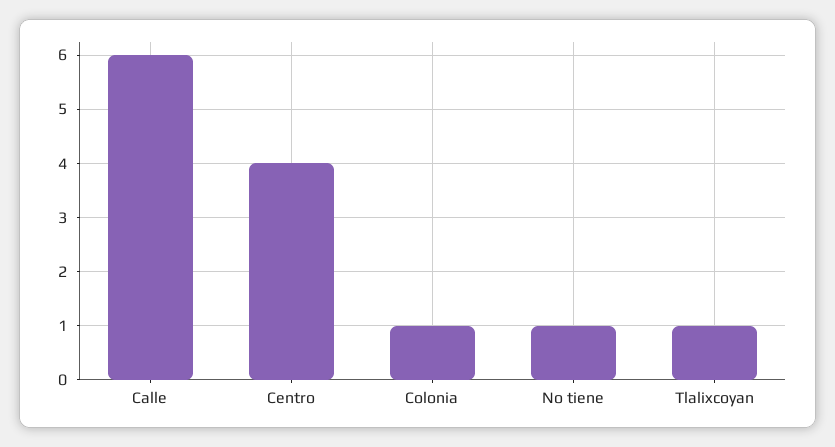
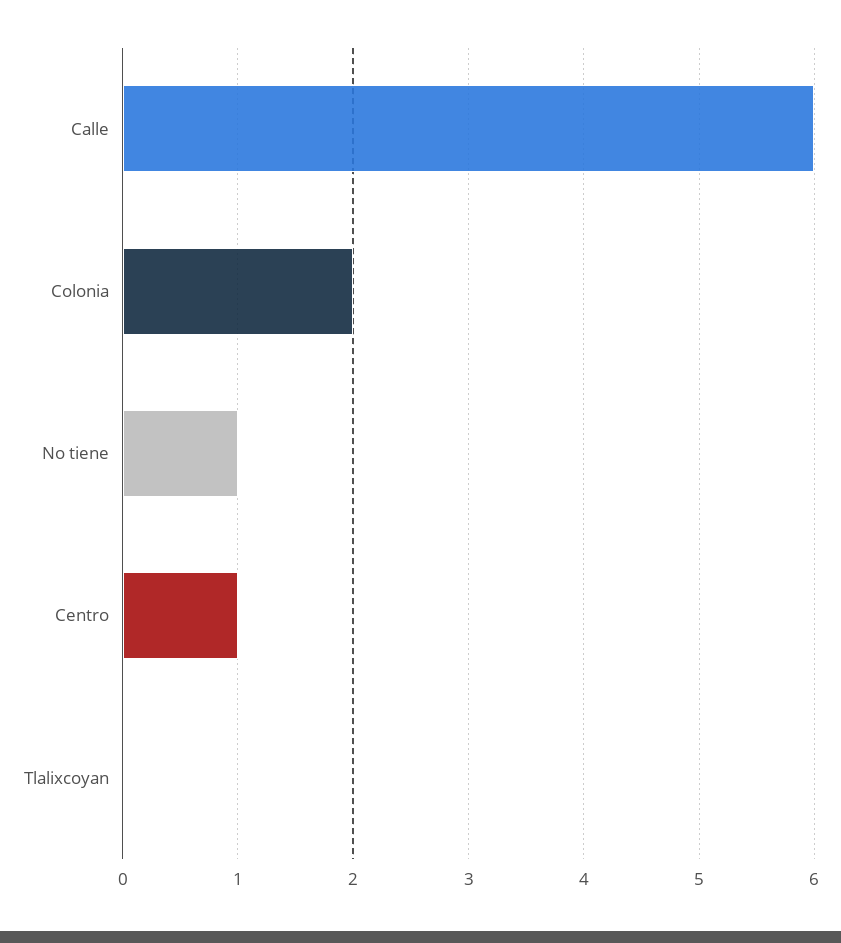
Centro: 4 -> 1
Colonia: 1 -> 2
Tlalixcoyan: 1 -> 0

